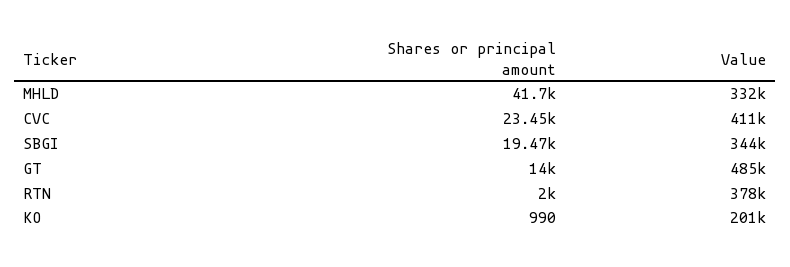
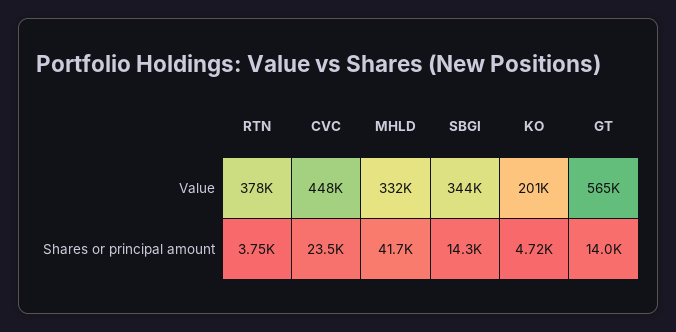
Value, CVC: 411000 -> 448000
Shares or principal amount, SBGI: 19470 -> 14300
Value, GT: 485000 -> 565000
Shares or principal amount, RTN: 2000 -> 3750
Shares or principal amount, KO: 990 -> 4720

